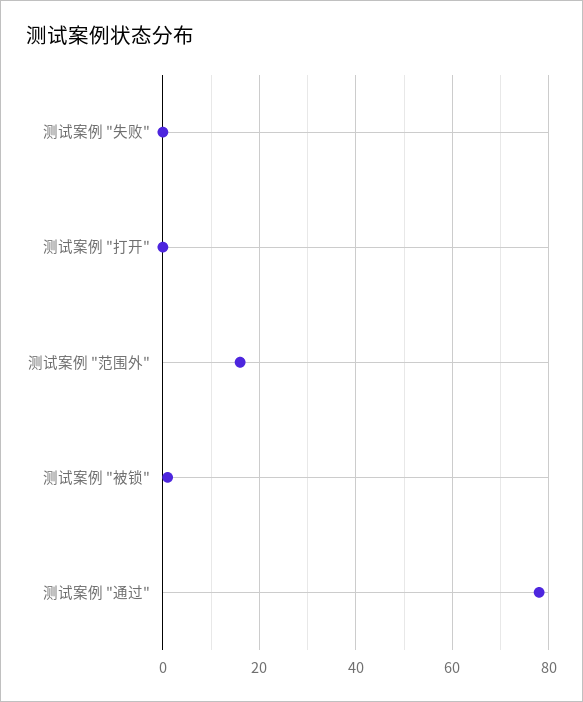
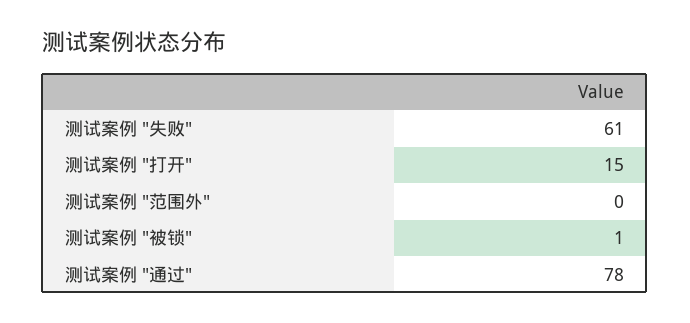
测试案例 "失败": 0 -> 61
测试案例 "打开": 0 -> 15
测试案例 "范围外": 15 -> 0

